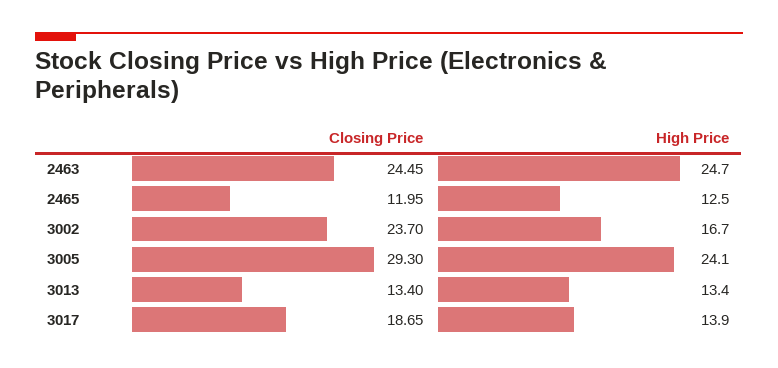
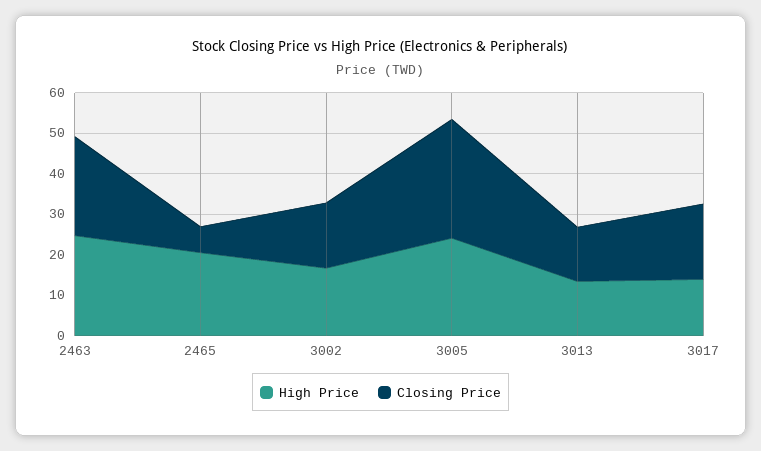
Closing Price, 2465: 11.95 -> 6
High Price, 2465: 12.5 -> 20
Closing Price, 3002: 23.7 -> 16

